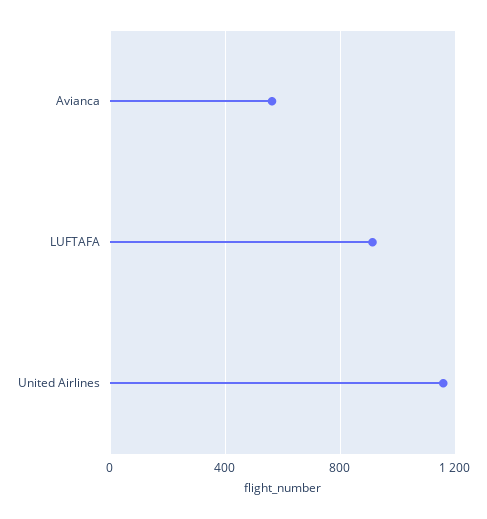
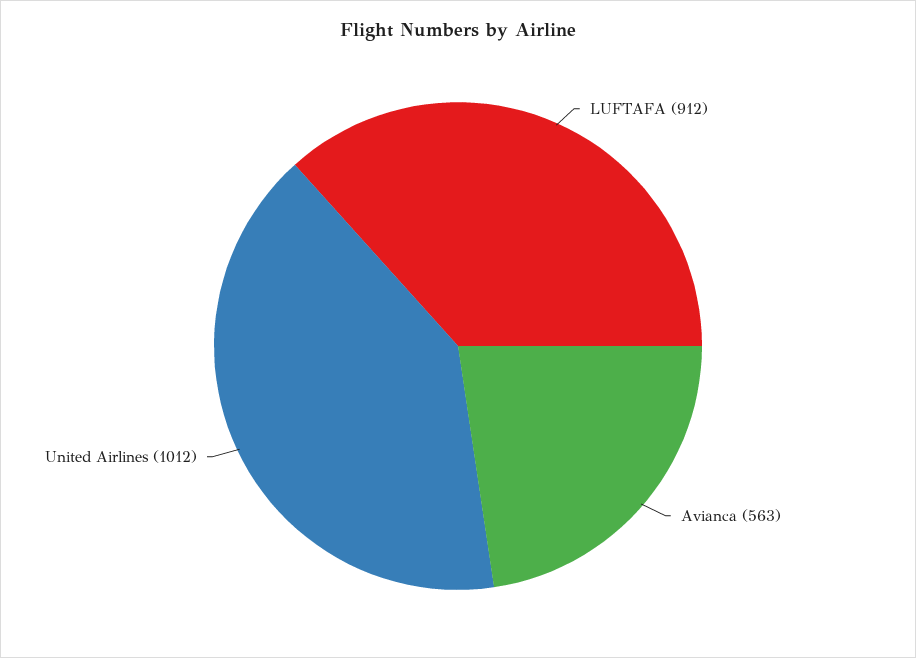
United Airlines: 1150 -> 1012

